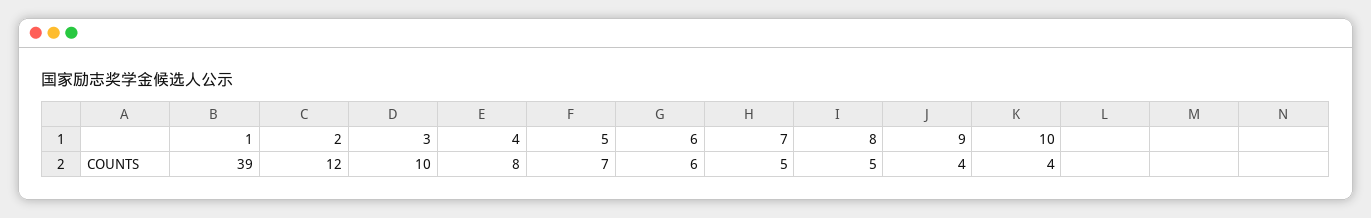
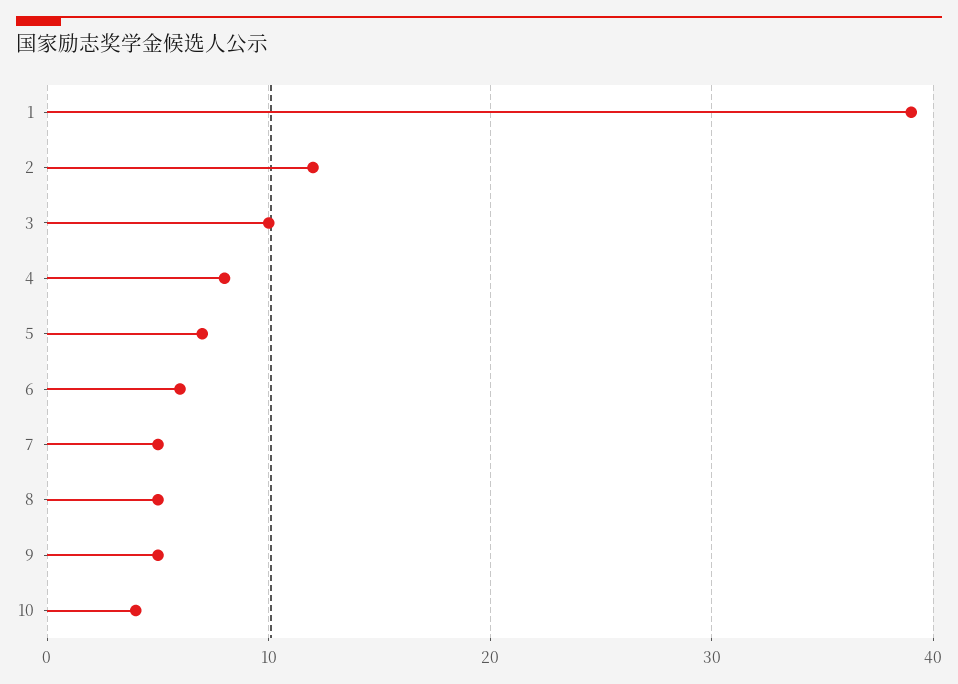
9: 4 -> 5

